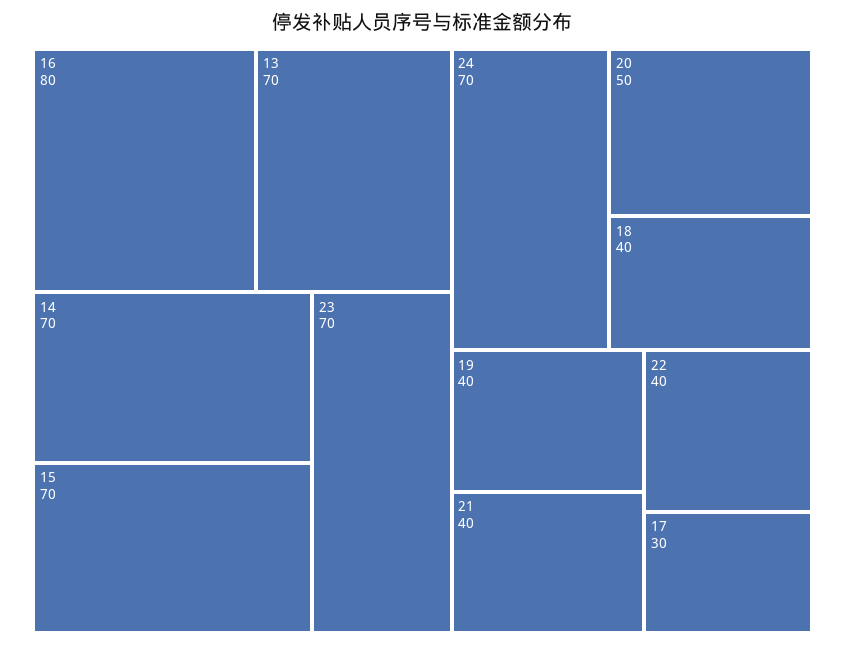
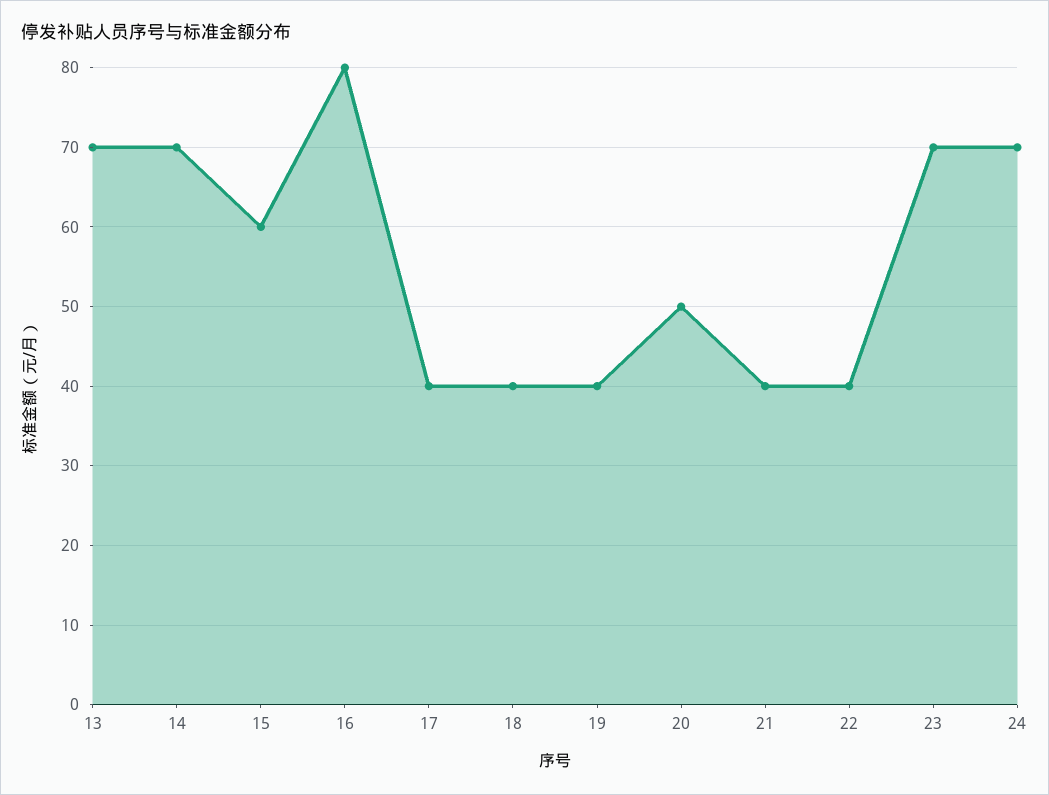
15: 70 -> 60
17: 30 -> 40

